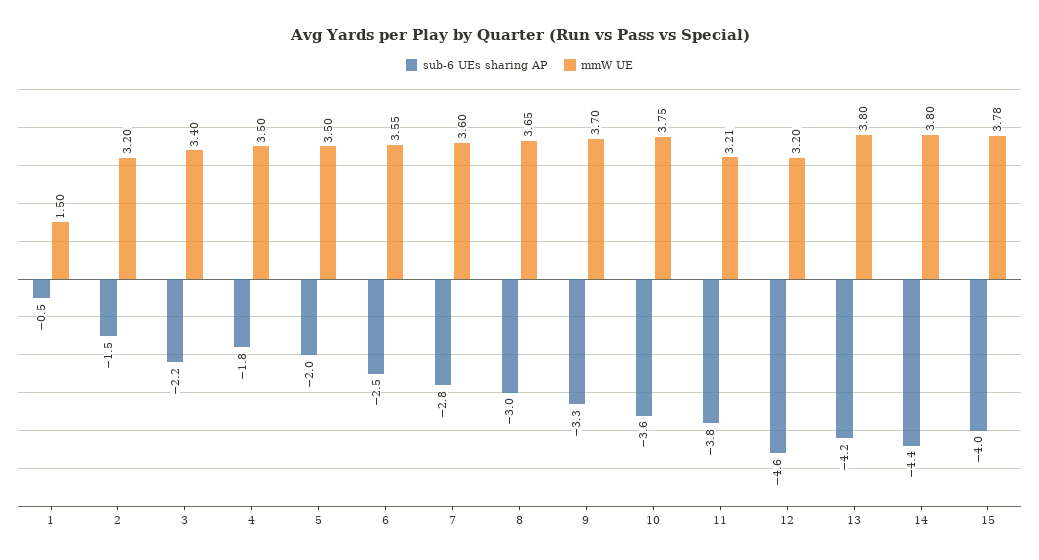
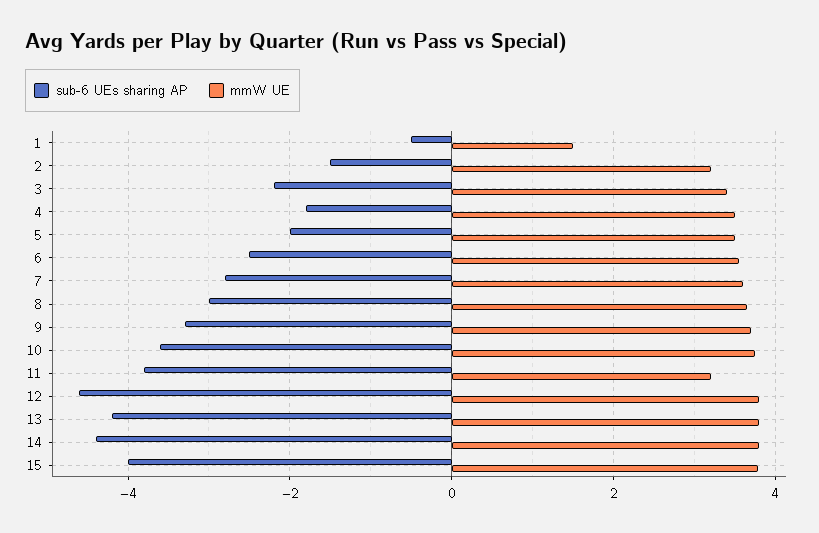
mmW UE, 12: 3.2 -> 3.8

